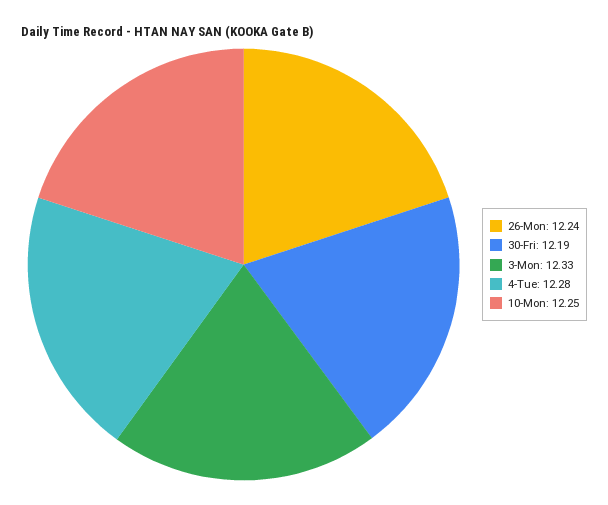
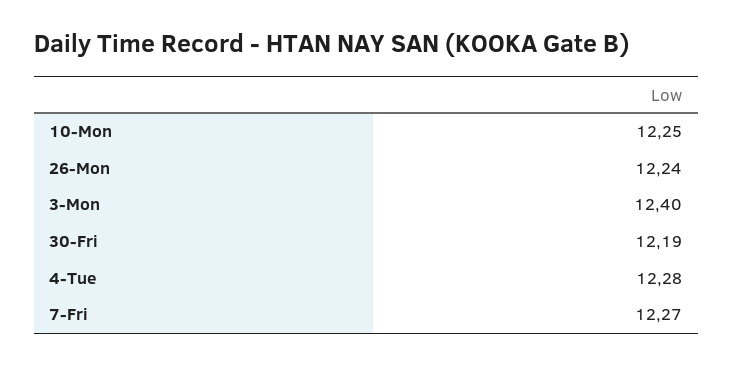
3-Mon: 12.33 -> 12.4
7-Fri: none -> 12.27

